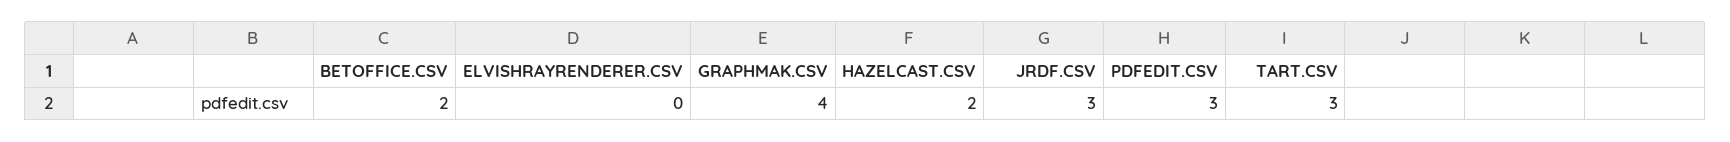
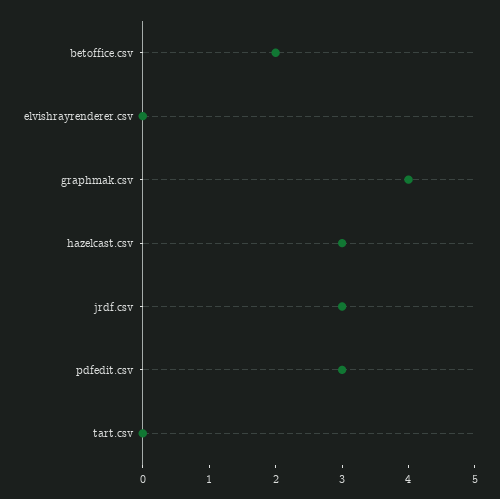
HAZELCAST.CSV: 2 -> 3
TART.CSV: 3 -> 0

